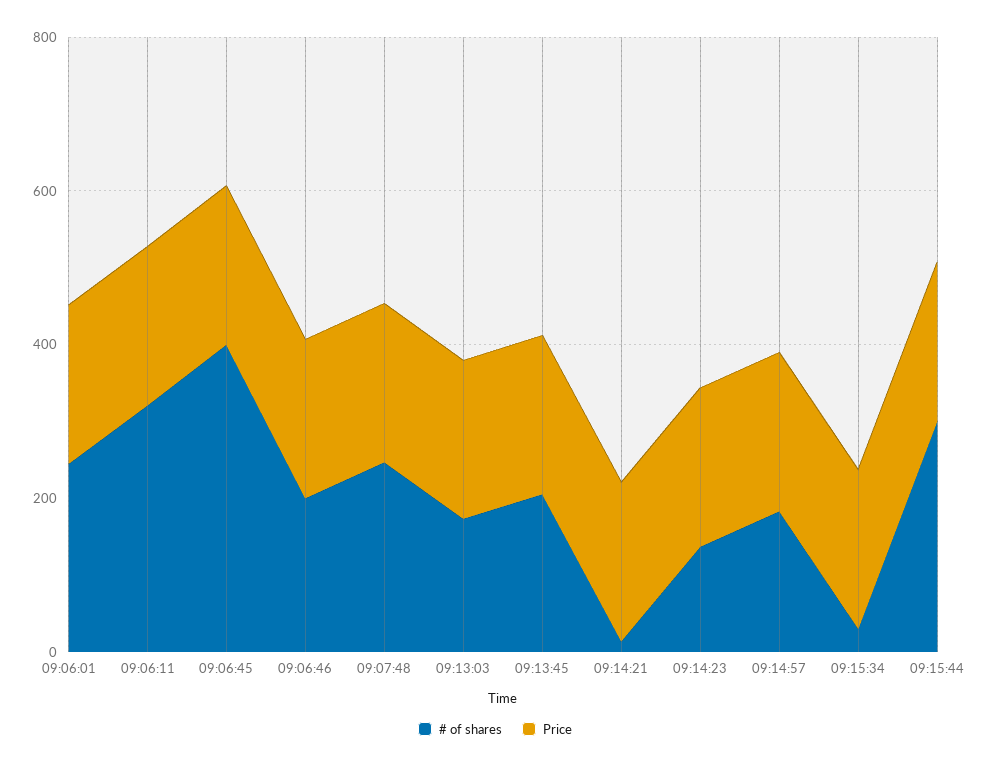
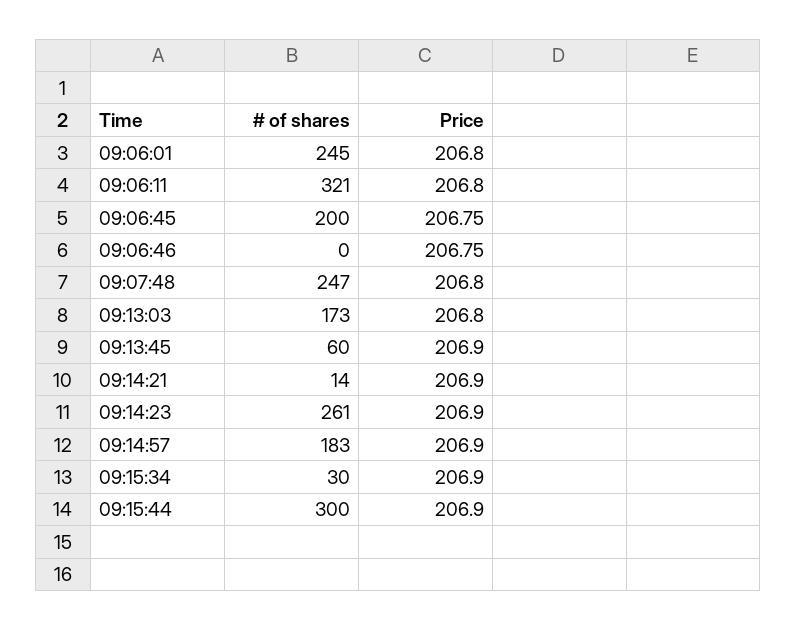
# of shares, 09:06:45: 400 -> 200
# of shares, 09:06:46: 200 -> 0
# of shares, 09:13:45: 200 -> 60
# of shares, 09:14:23: 150 -> 261

